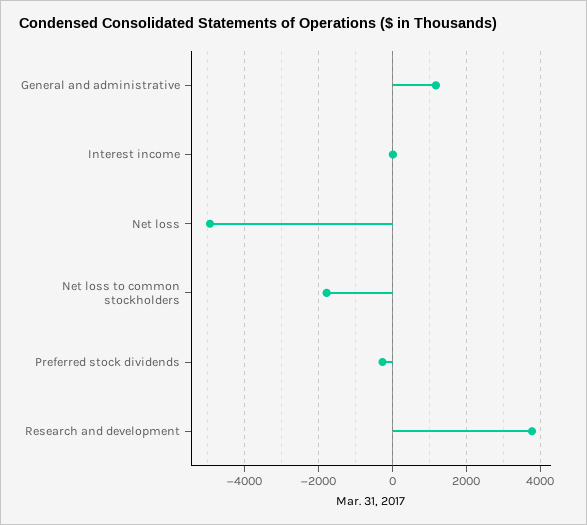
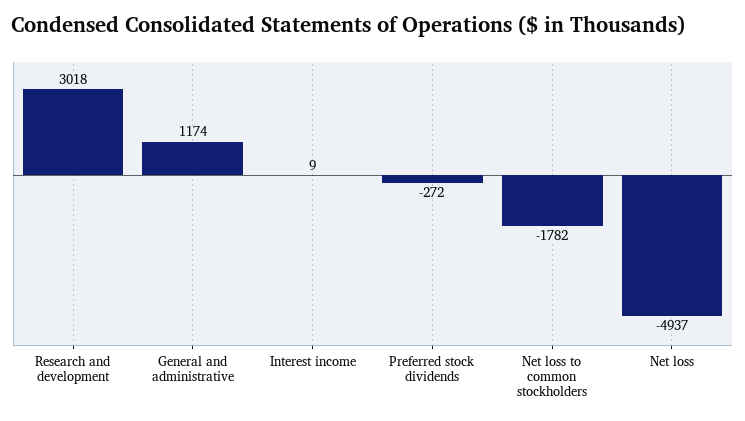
Research and development: 3800 -> 3018

